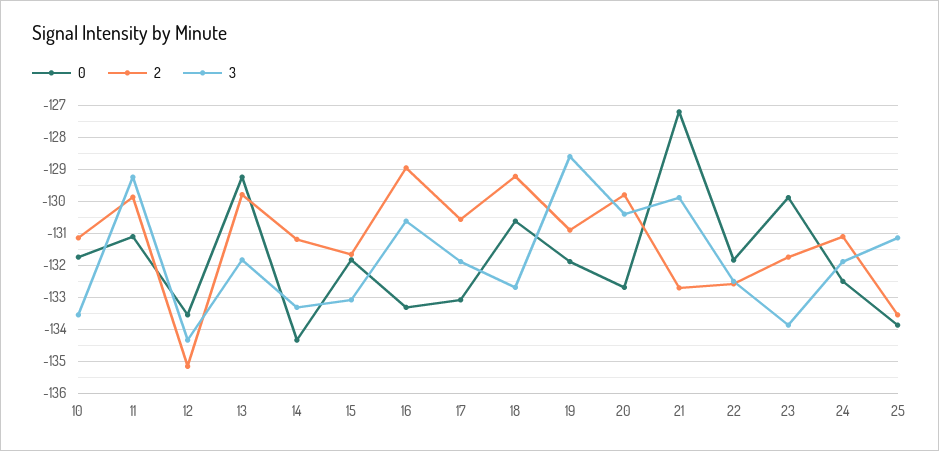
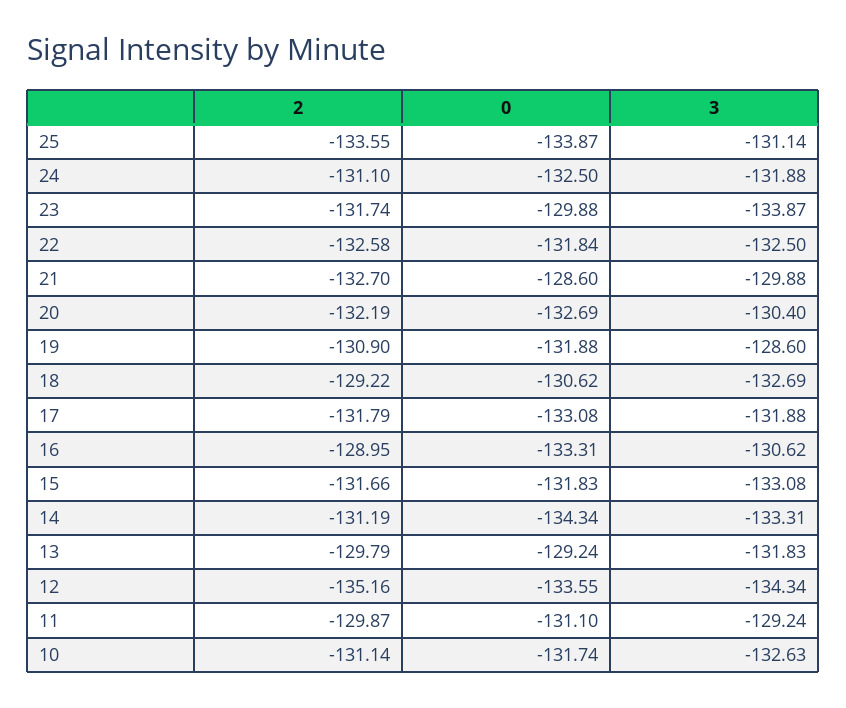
3, 10: -133.6 -> -132.63
2, 17: -130.6 -> -131.79
2, 20: -129.8 -> -132.19
0, 21: -127.2 -> -128.6

